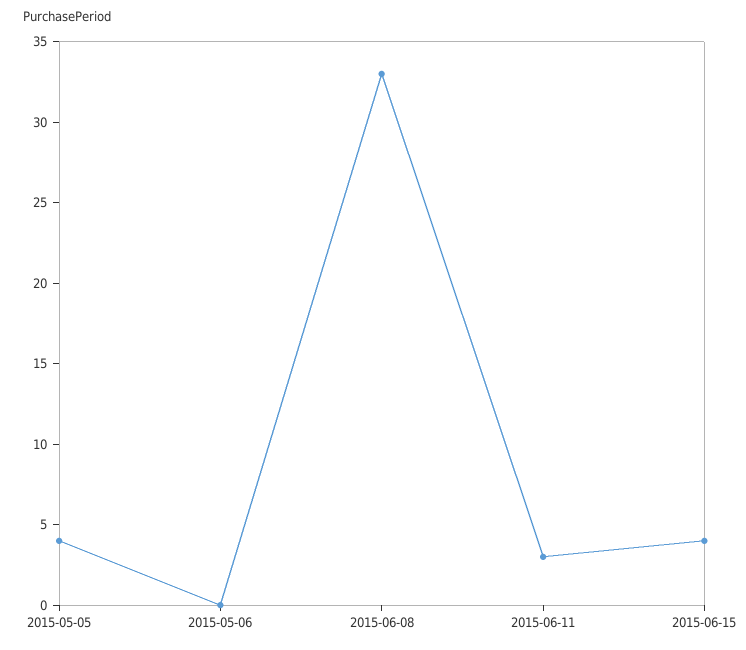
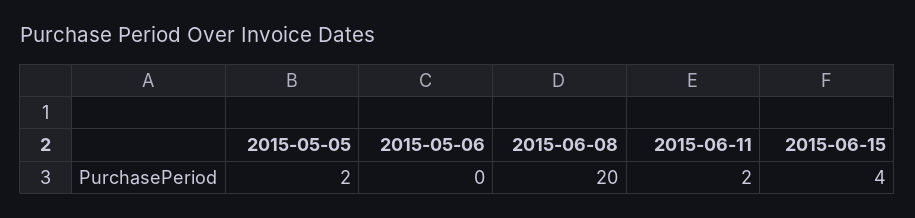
2015-05-05: 4 -> 2
2015-06-08: 33 -> 20
2015-06-11: 3 -> 2

